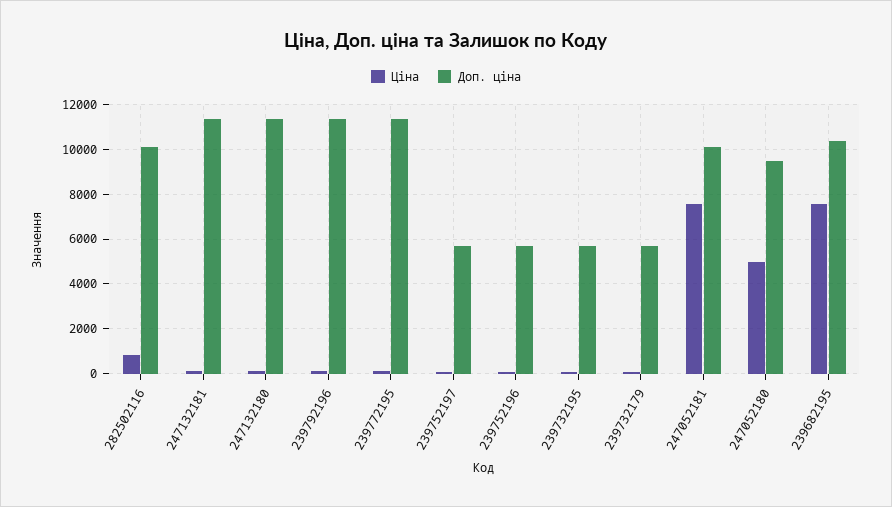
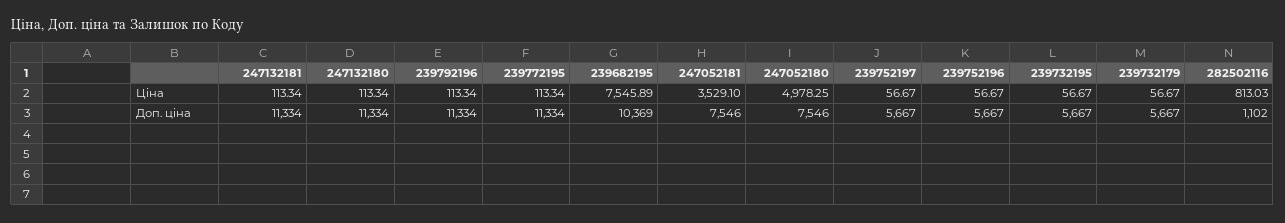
Доп. ціна, 282502116: 10000 -> 1102
Ціна, 247052181: 7500 -> 3529.1
Доп. ціна, 247052181: 10000 -> 7546
Доп. ціна, 247052180: 9500 -> 7546

